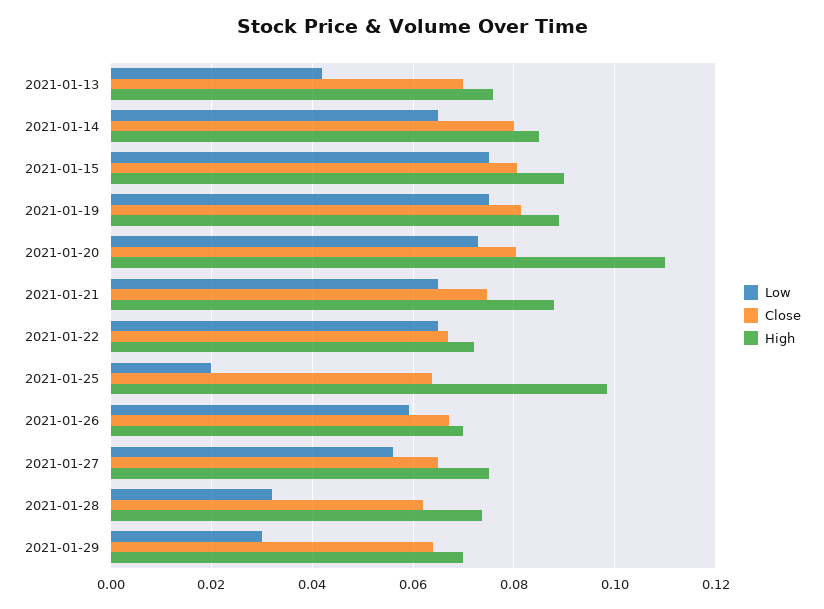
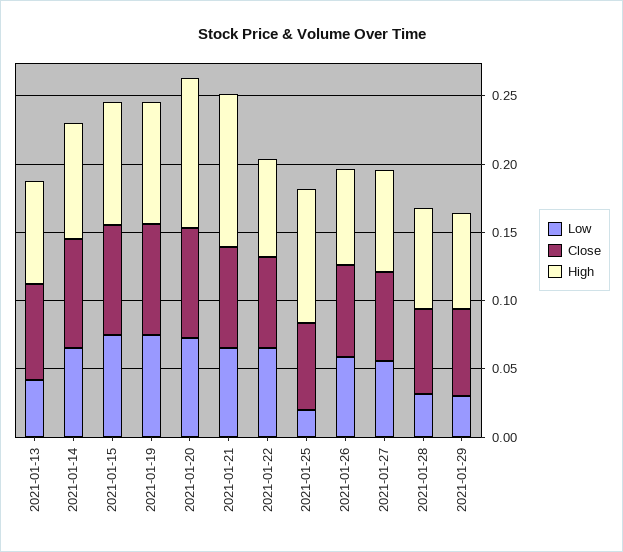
High, 2021-01-21: 0.088 -> 0.11

